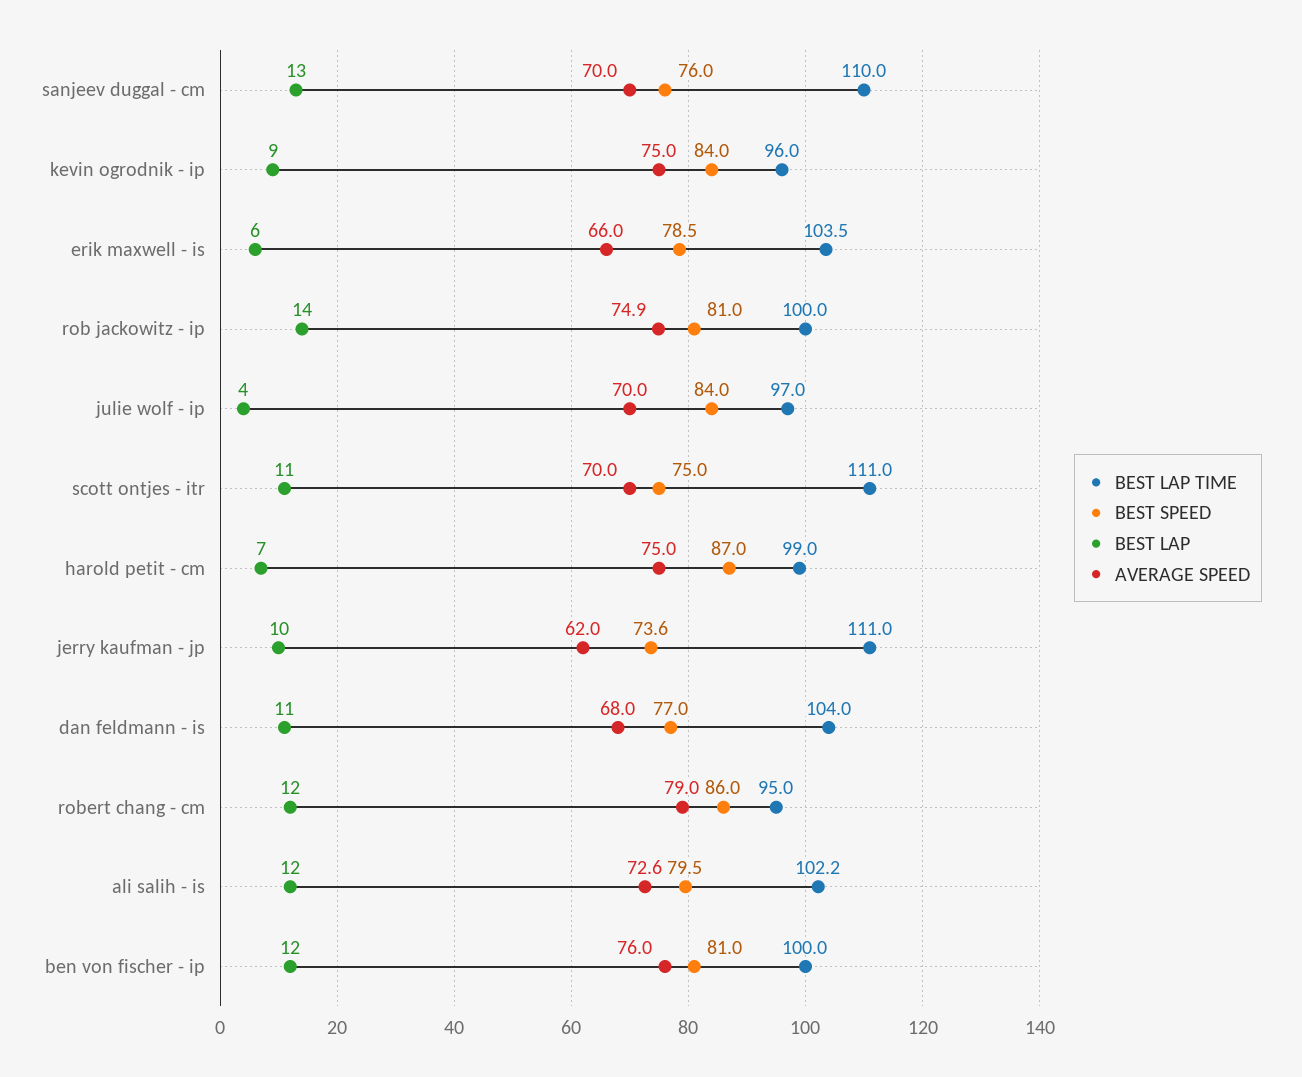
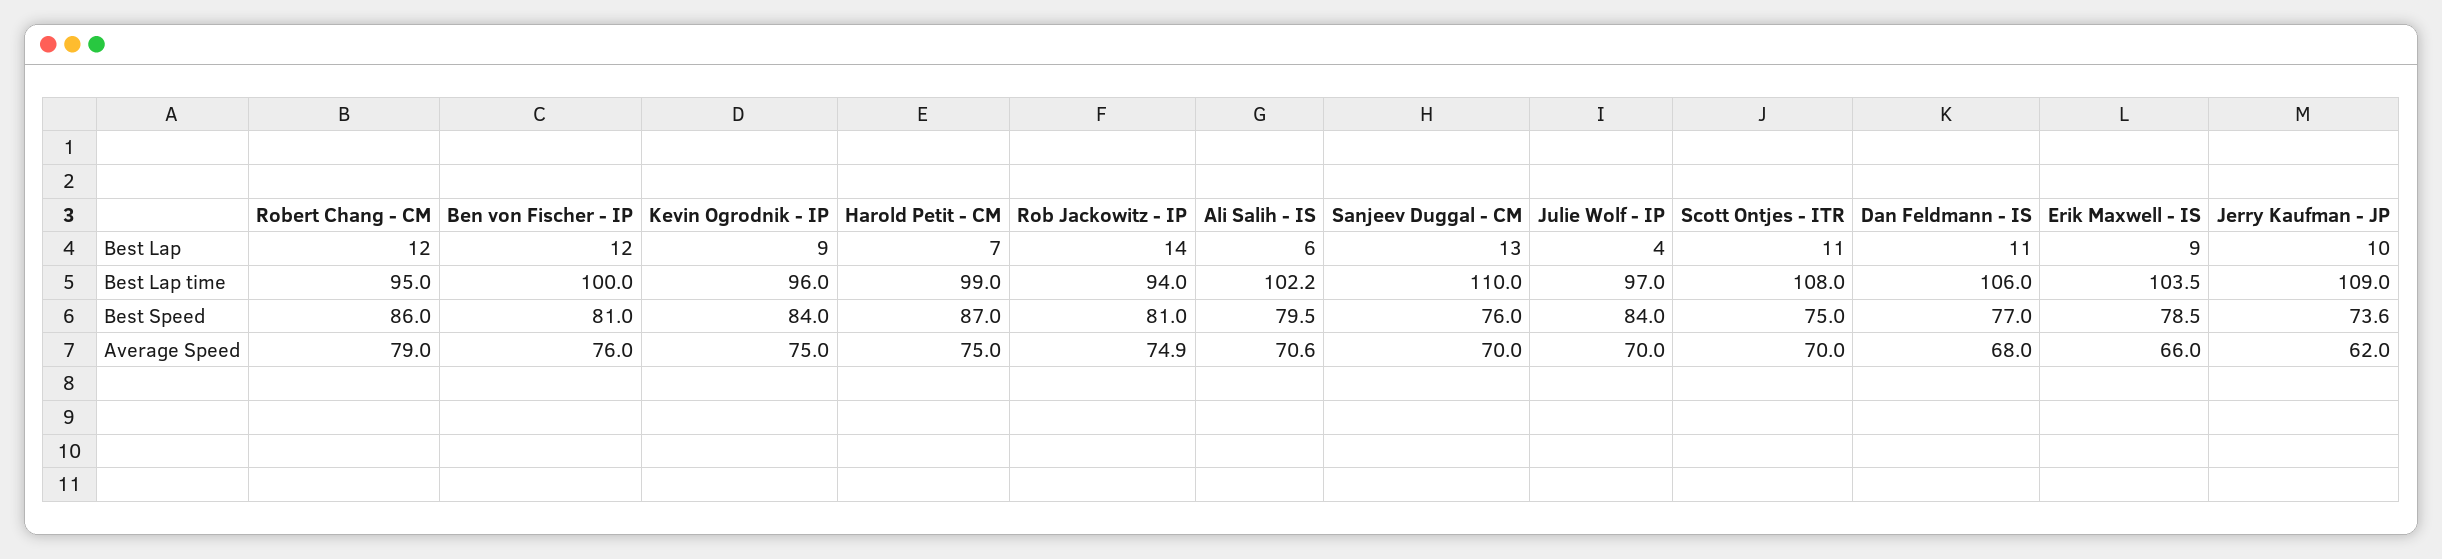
BEST LAP, erik maxwell - is: 6 -> 9
BEST LAP TIME, rob jackowitz - ip: 100 -> 94
BEST LAP TIME, scott ontjes - itr: 111 -> 108
BEST LAP TIME, jerry kaufman - jp: 111 -> 109
BEST LAP TIME, dan feldmann - is: 104 -> 106
BEST LAP, ali salih - is: 12 -> 6
AVERAGE SPEED, ali salih - is: 72.6 -> 70.6

